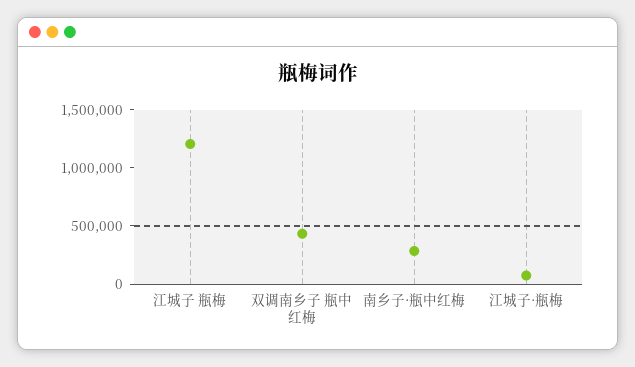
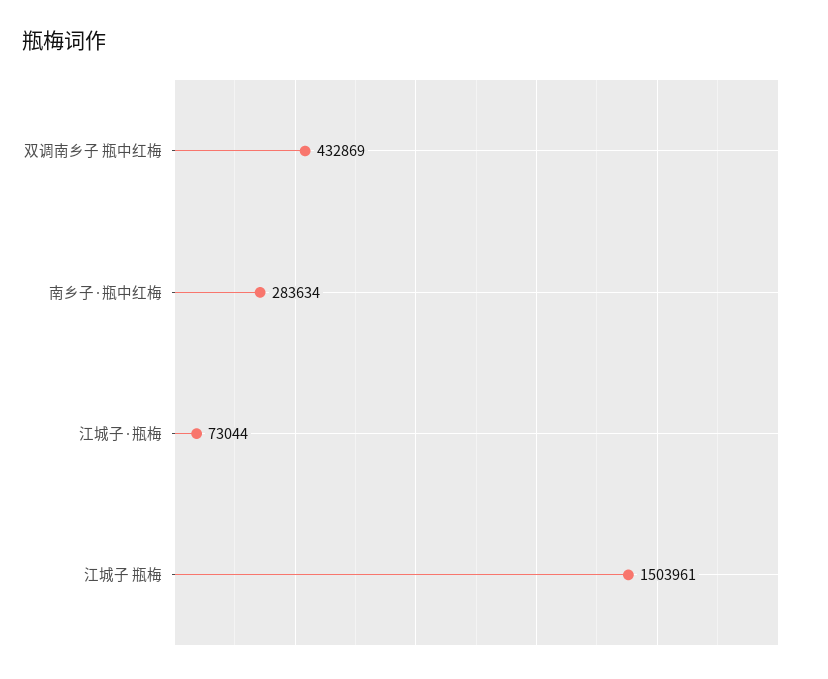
江城子 瓶梅: 1200000 -> 1503961

